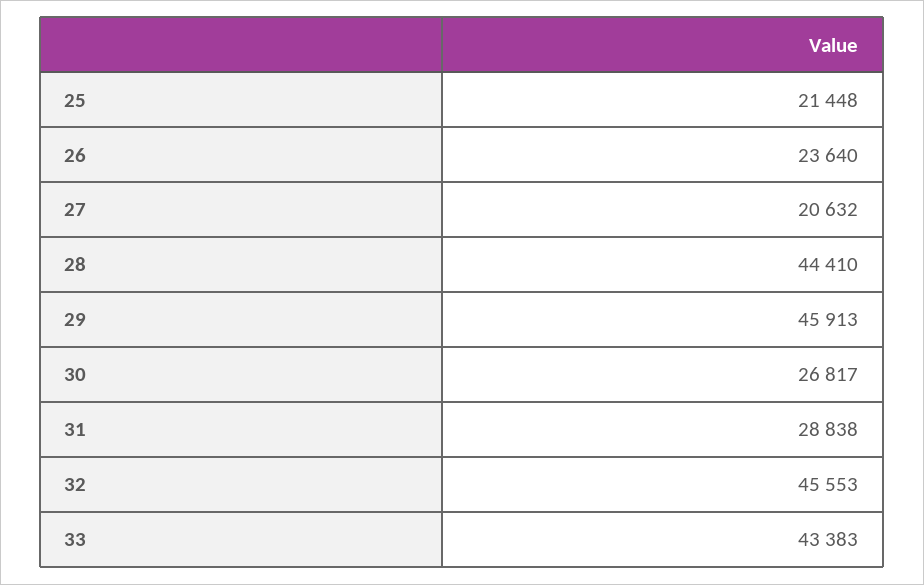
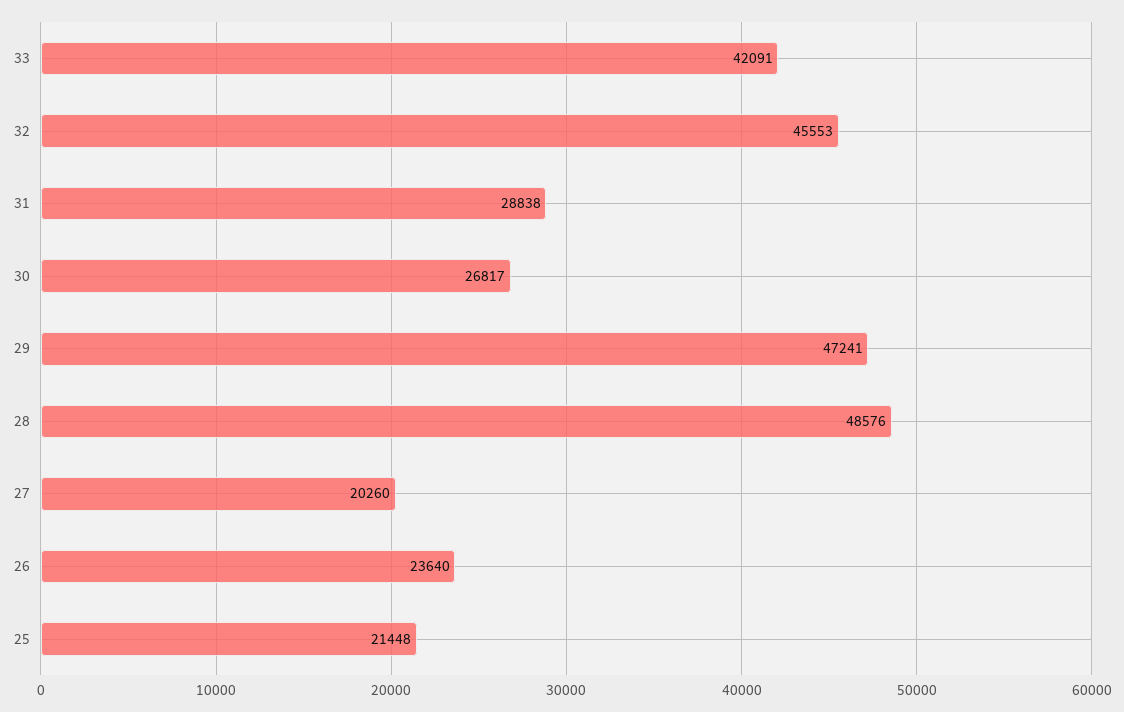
27: 20632 -> 20260
28: 44410 -> 48576
29: 45913 -> 47241
33: 43383 -> 42091

